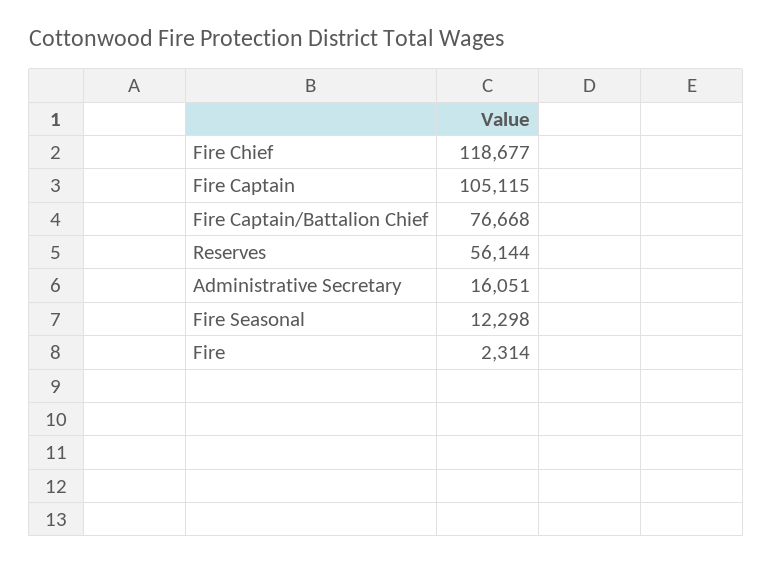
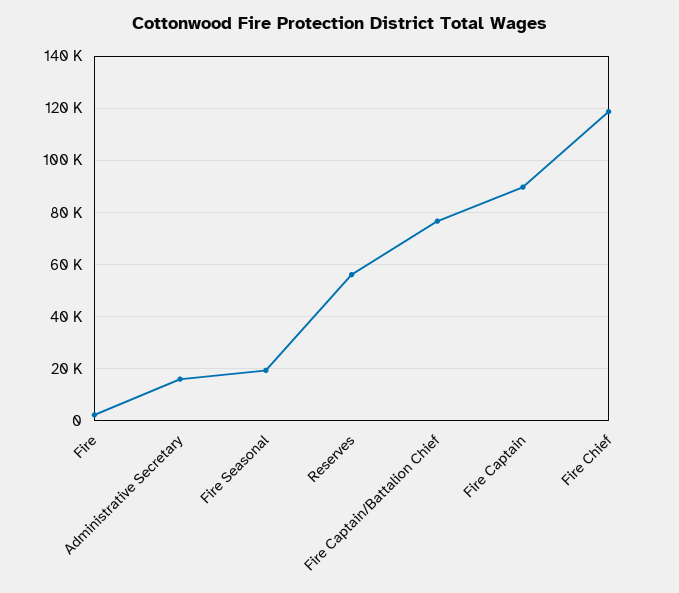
Fire Captain: 105115 -> 90000
Fire Seasonal: 12298 -> 20000

